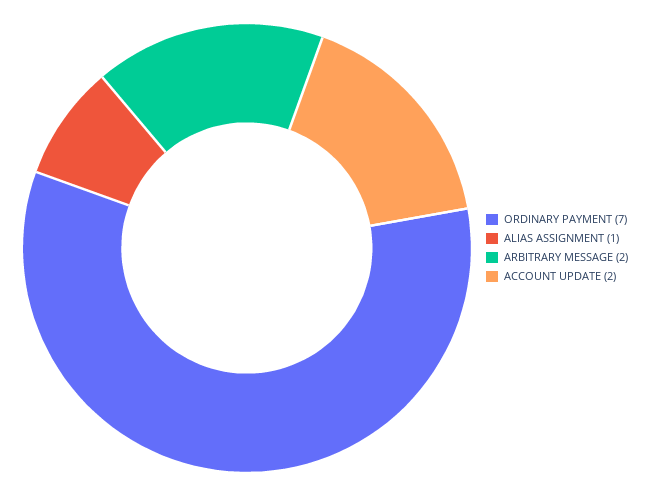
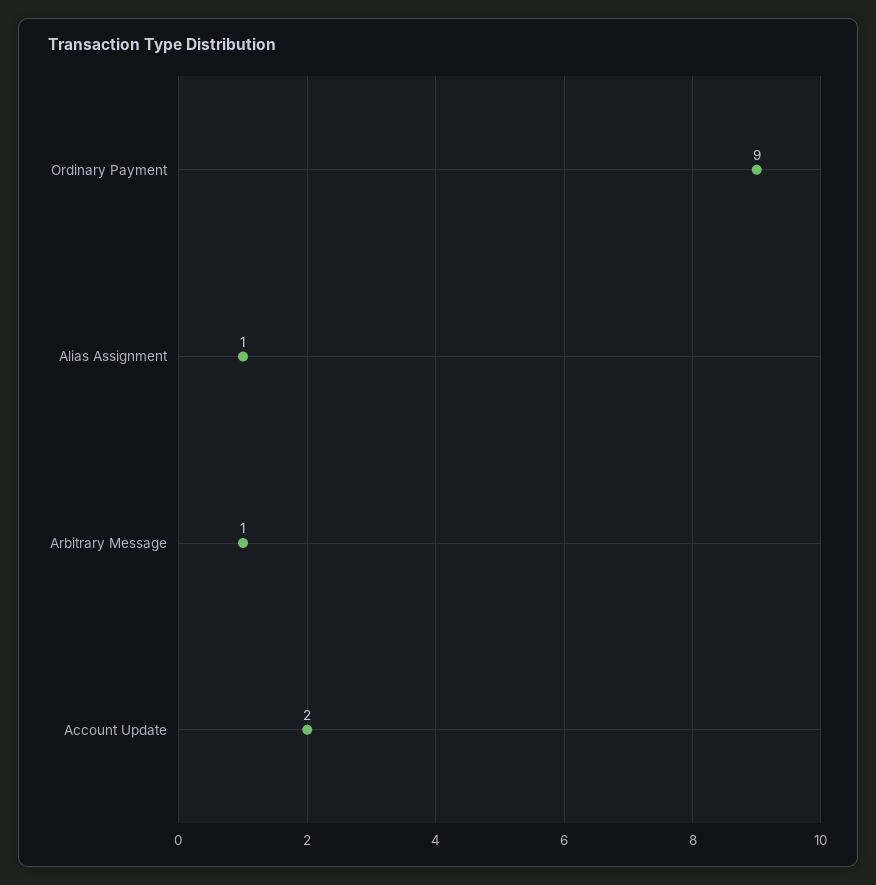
ORDINARY PAYMENT: 7 -> 9
ARBITRARY MESSAGE: 2 -> 1

